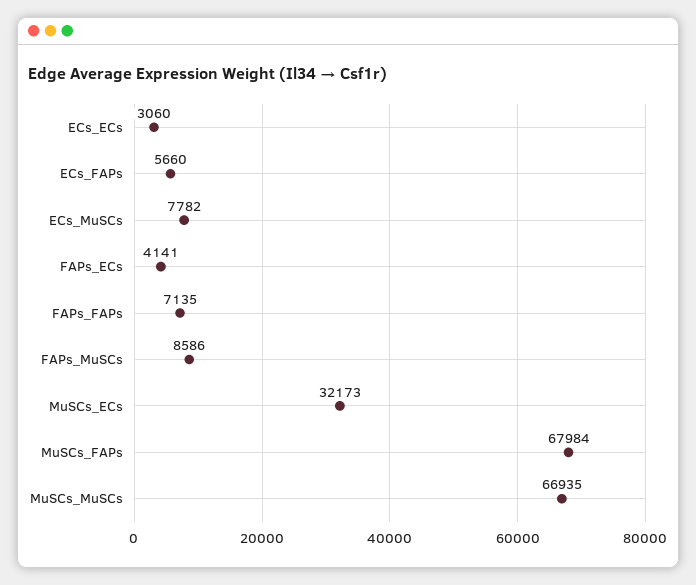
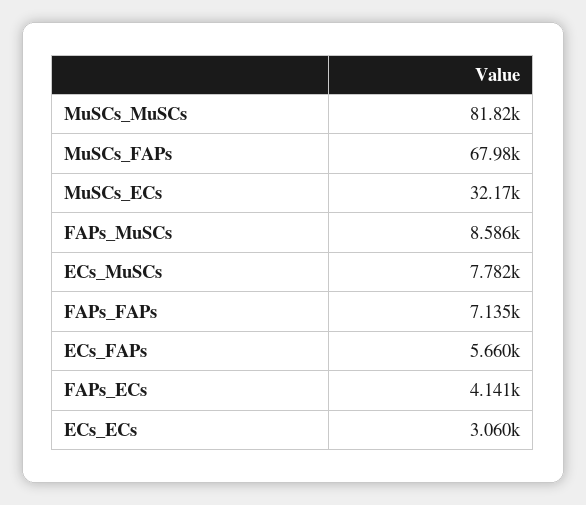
MuSCs_MuSCs: 66935 -> 81820

